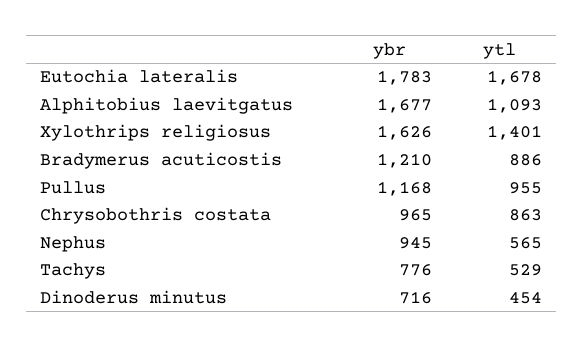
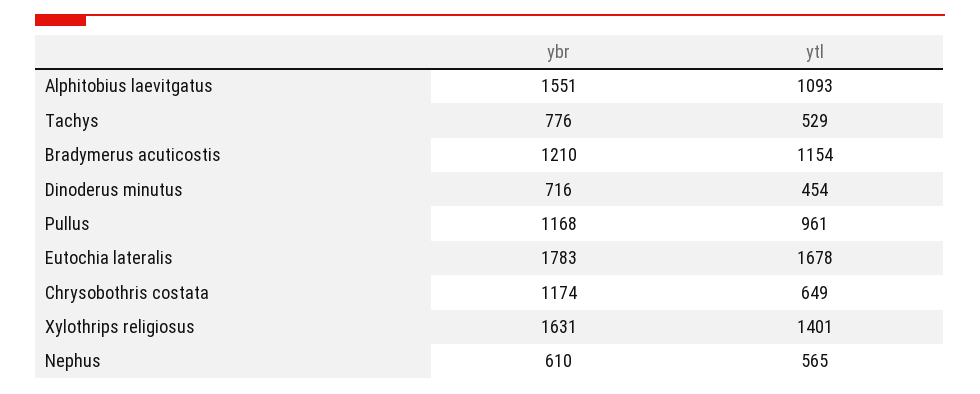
ybr, Alphitobius laevitgatus: 1677 -> 1551
ybr, Xylothrips religiosus: 1626 -> 1631
ytl, Bradymerus acuticostis: 886 -> 1154
ytl, Pullus: 955 -> 961
ybr, Chrysobothris costata: 965 -> 1174
ytl, Chrysobothris costata: 863 -> 649
ybr, Nephus: 945 -> 610

